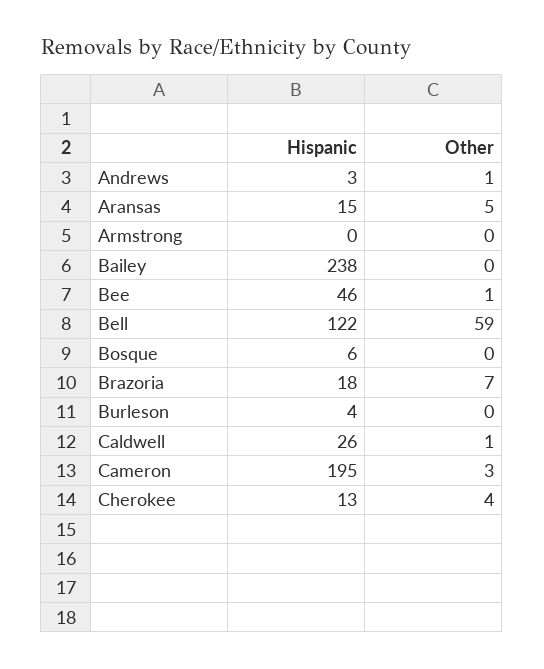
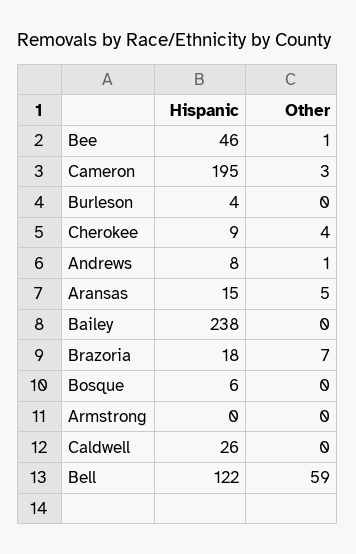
Hispanic, Andrews: 3 -> 8
Other, Caldwell: 1 -> 0
Hispanic, Cherokee: 13 -> 9

